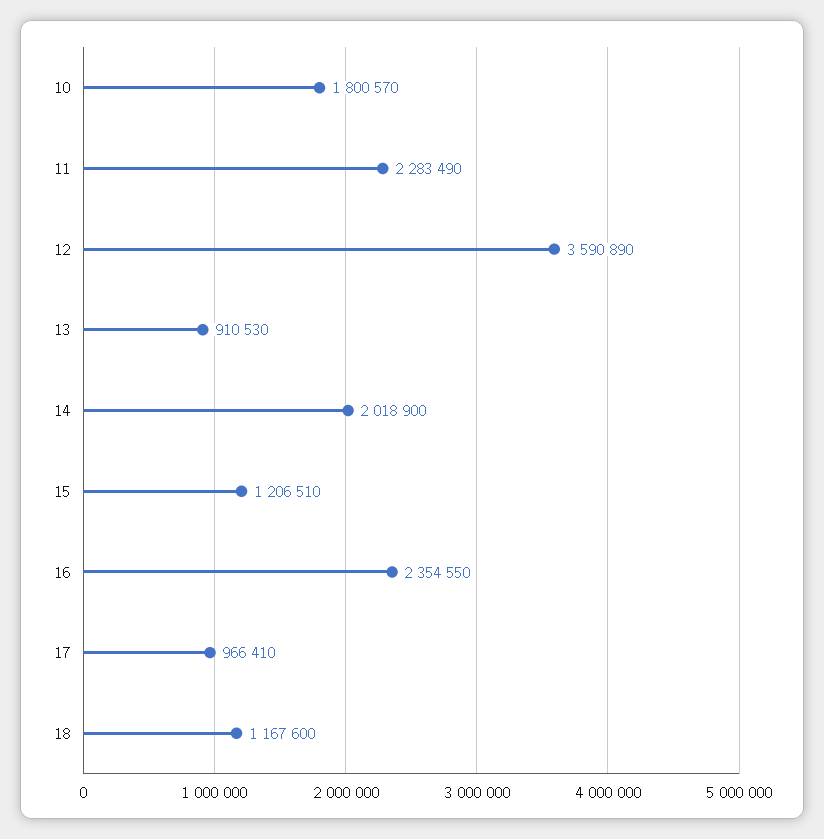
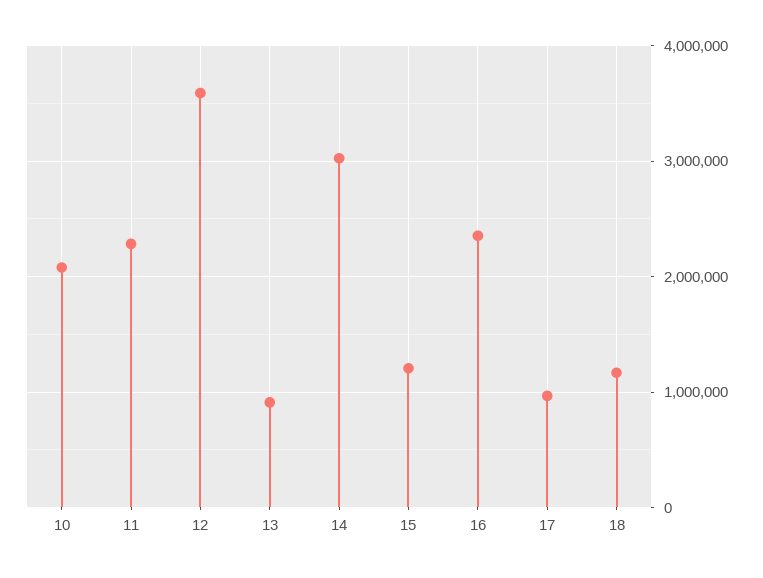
10: 1800570 -> 2100000
14: 2018900 -> 3000000

